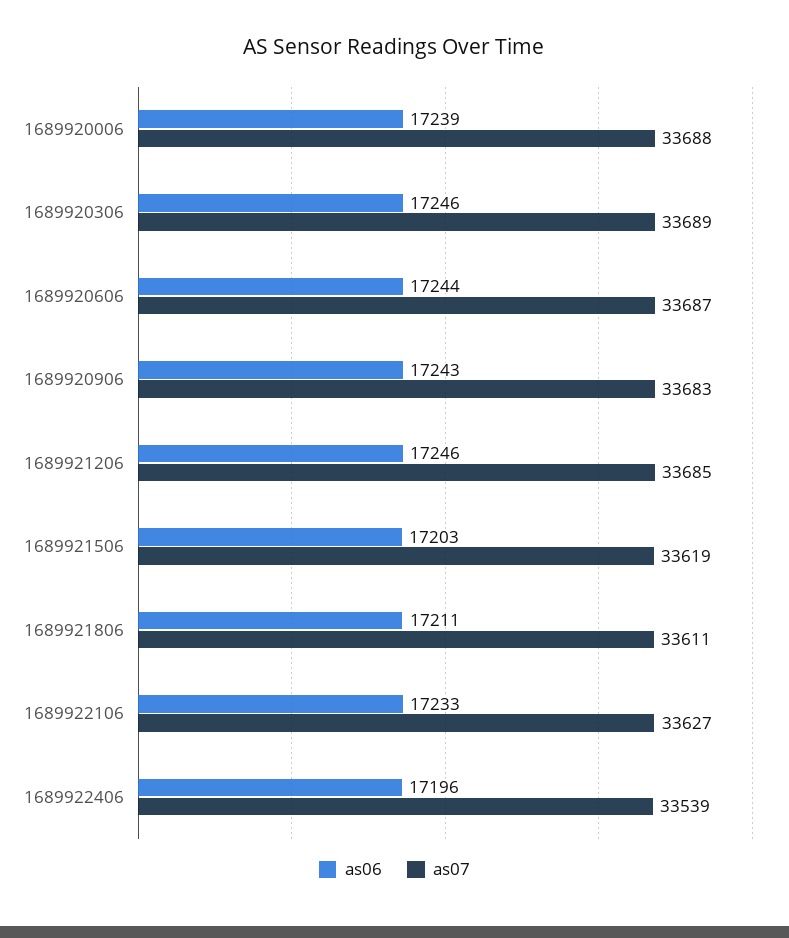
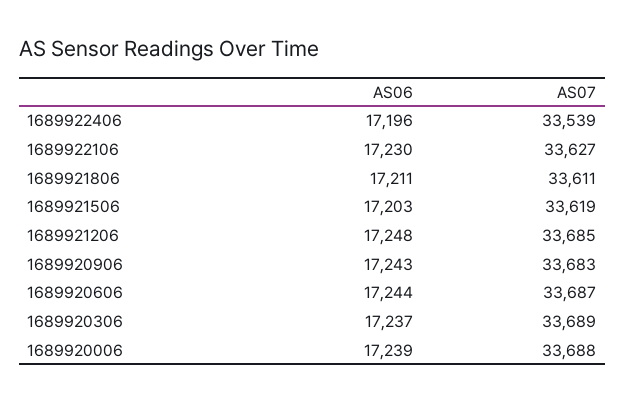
as06, 1689920306: 17246 -> 17237
as06, 1689921206: 17246 -> 17248
as06, 1689922106: 17233 -> 17230

